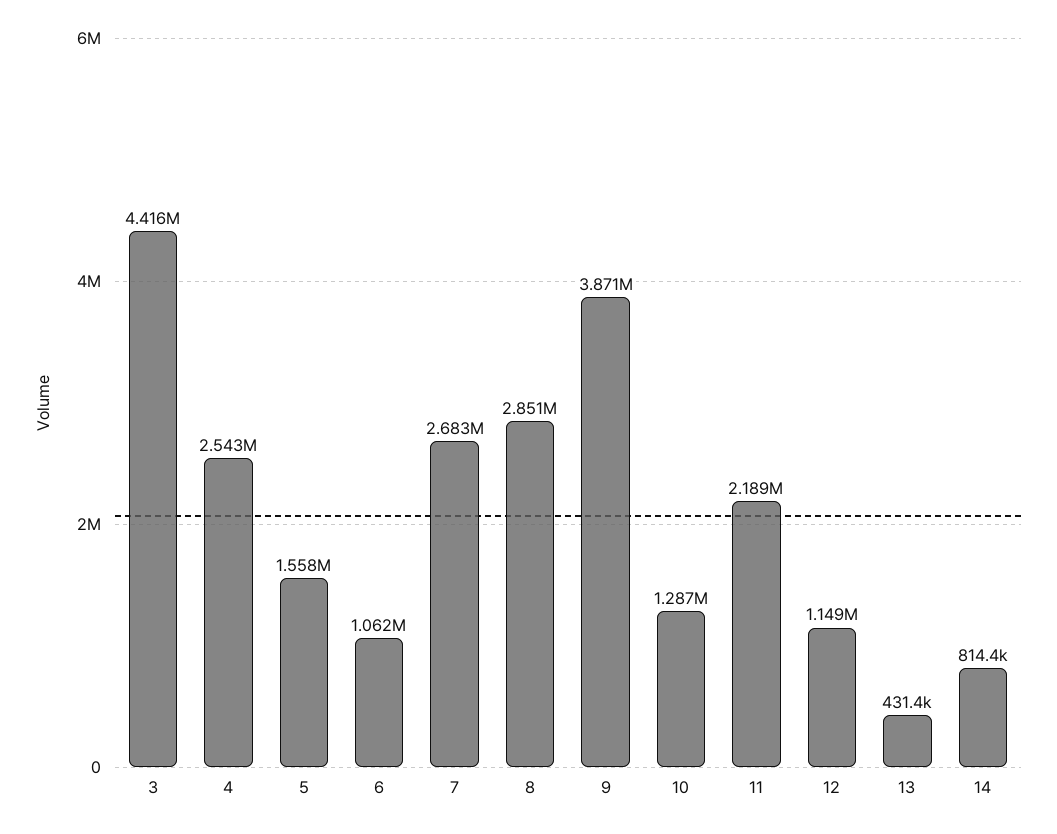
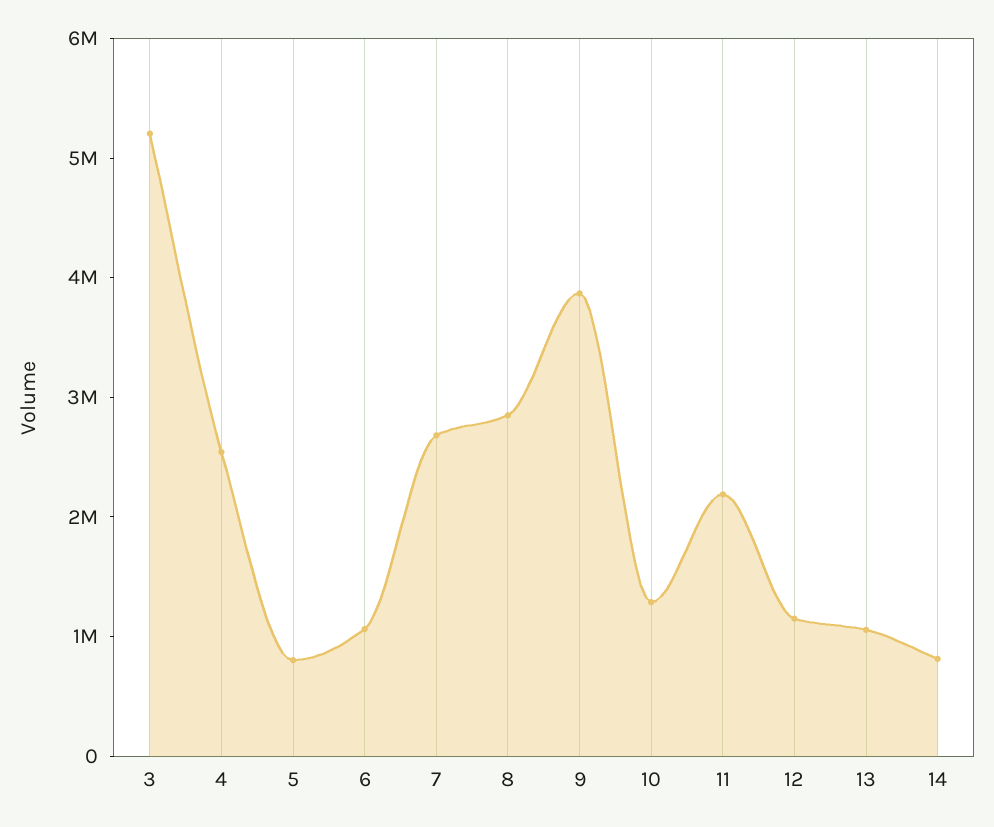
3: 4416000 -> 5200000
5: 1558000 -> 800000
13: 431400 -> 1000000

